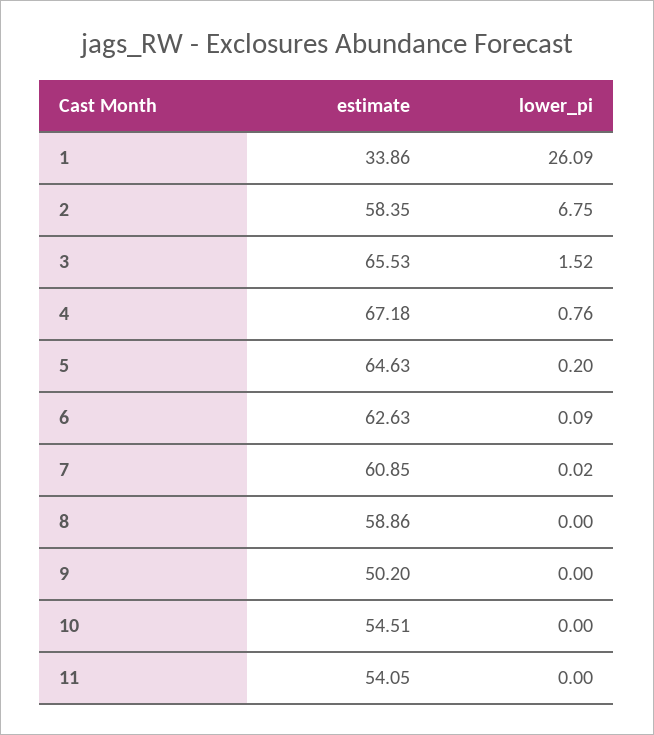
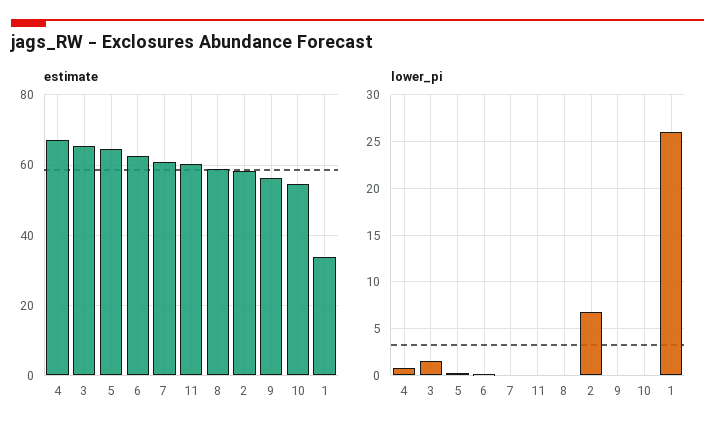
estimate, 9: 50.2 -> 56
estimate, 11: 54.05 -> 60

